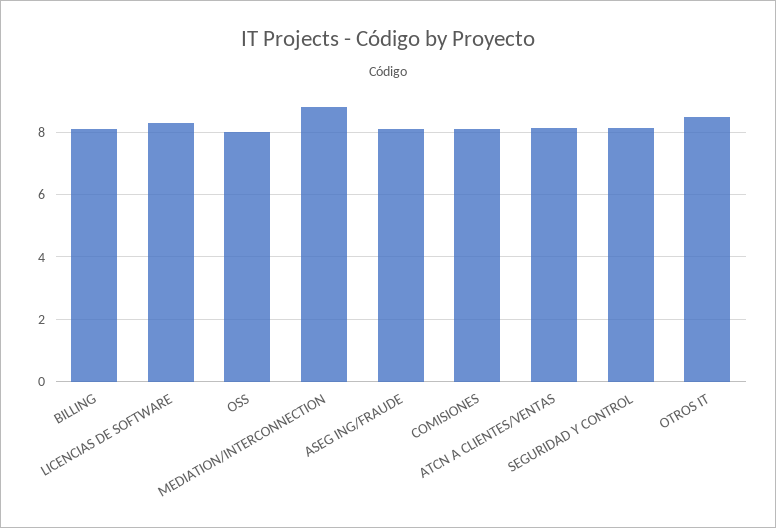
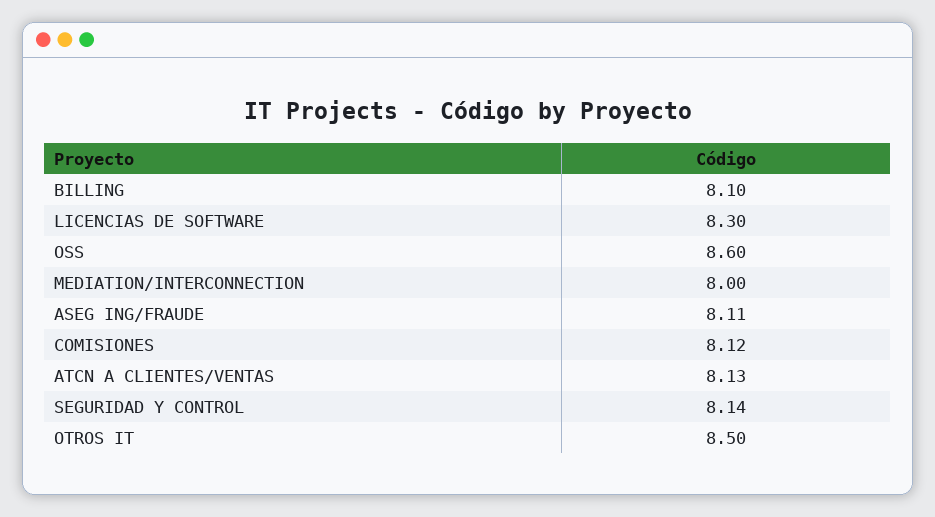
OSS: 8 -> 8.6
MEDIATION/INTERCONNECTION: 8.8 -> 8

